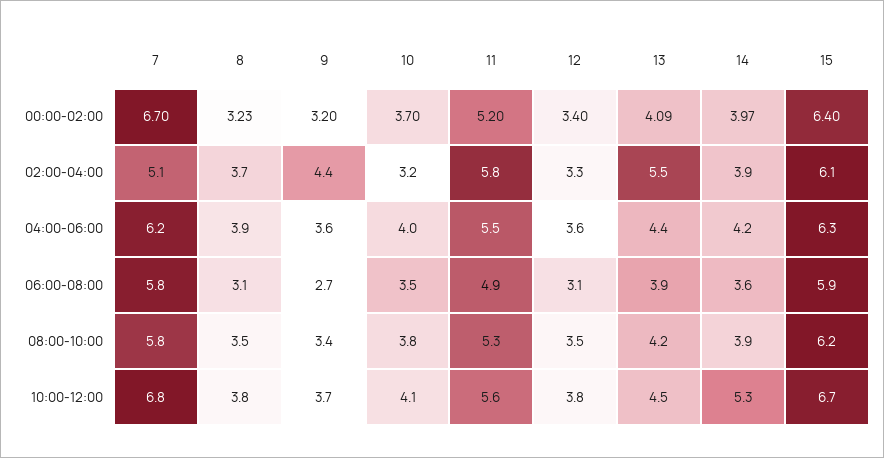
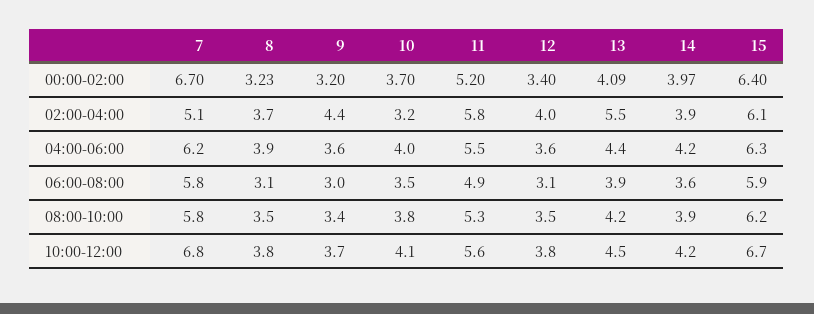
12, 02:00-04:00: 3.3 -> 4
9, 06:00-08:00: 2.7 -> 3
14, 10:00-12:00: 5.3 -> 4.2

